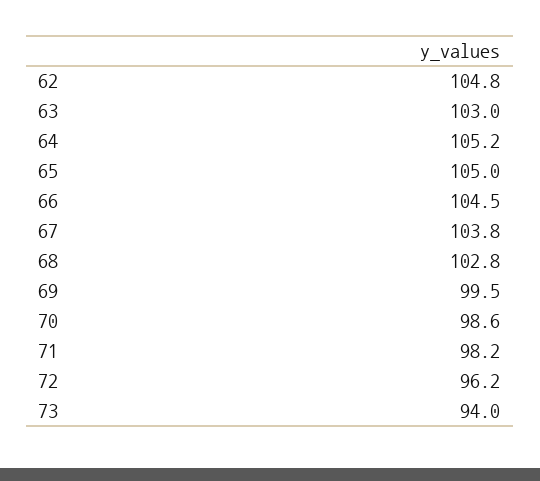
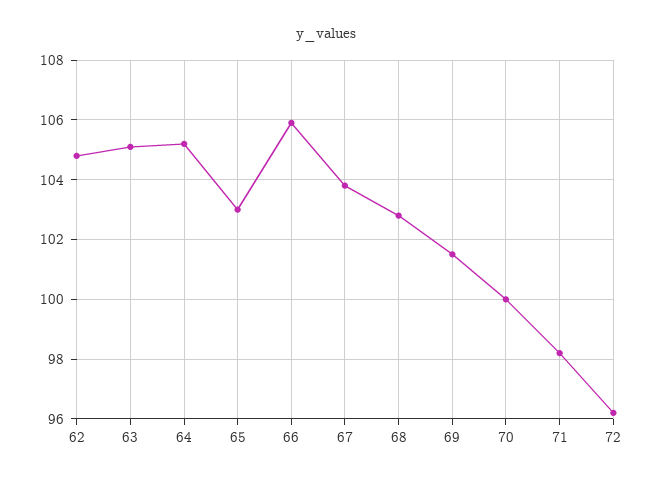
63: 103 -> 105
65: 105 -> 103
66: 104.5 -> 106
69: 99.5 -> 101.5
70: 98.6 -> 100
73: 94 -> none

